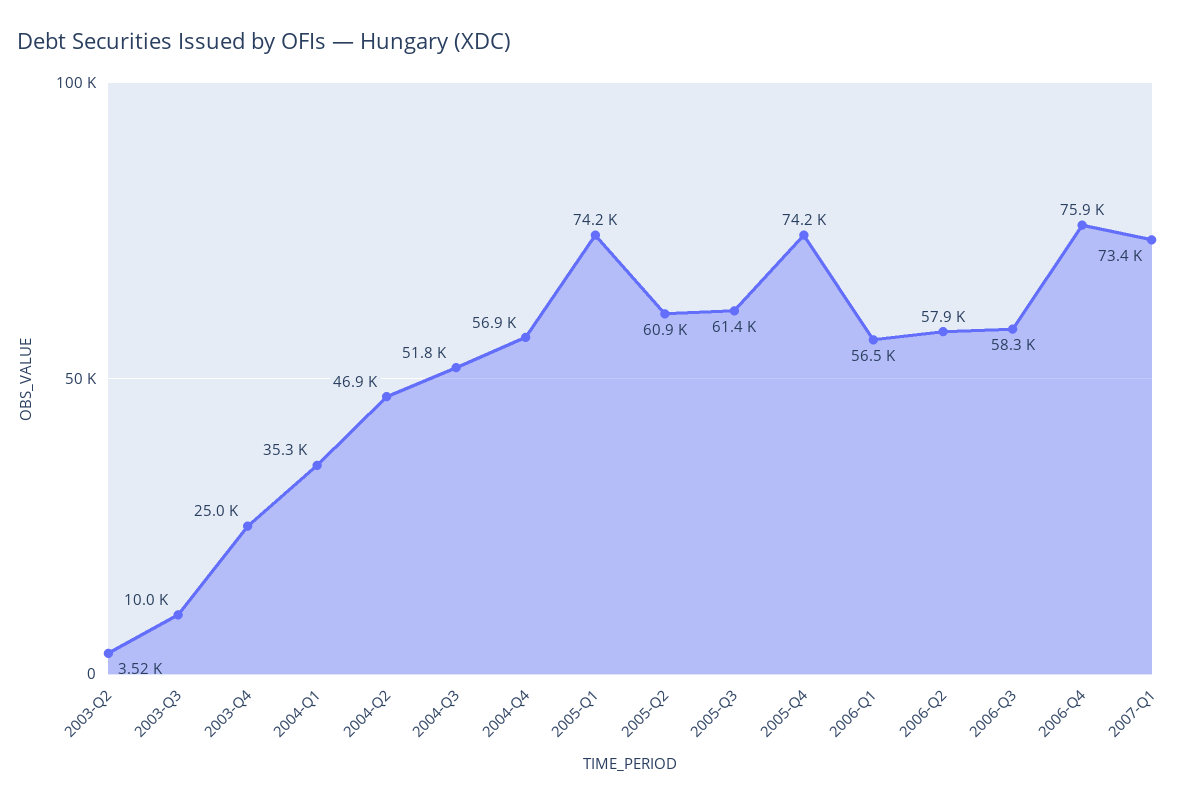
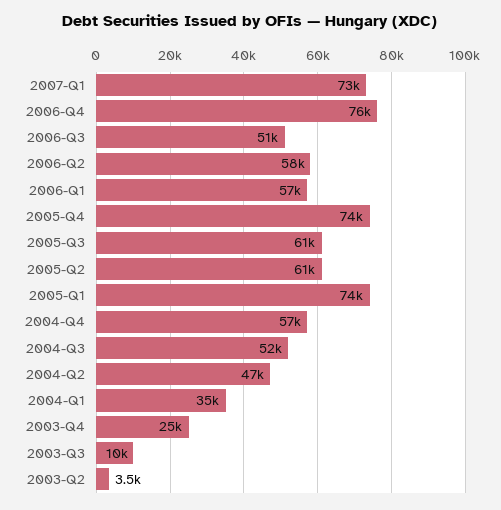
2006-Q3: 58300 -> 51000

